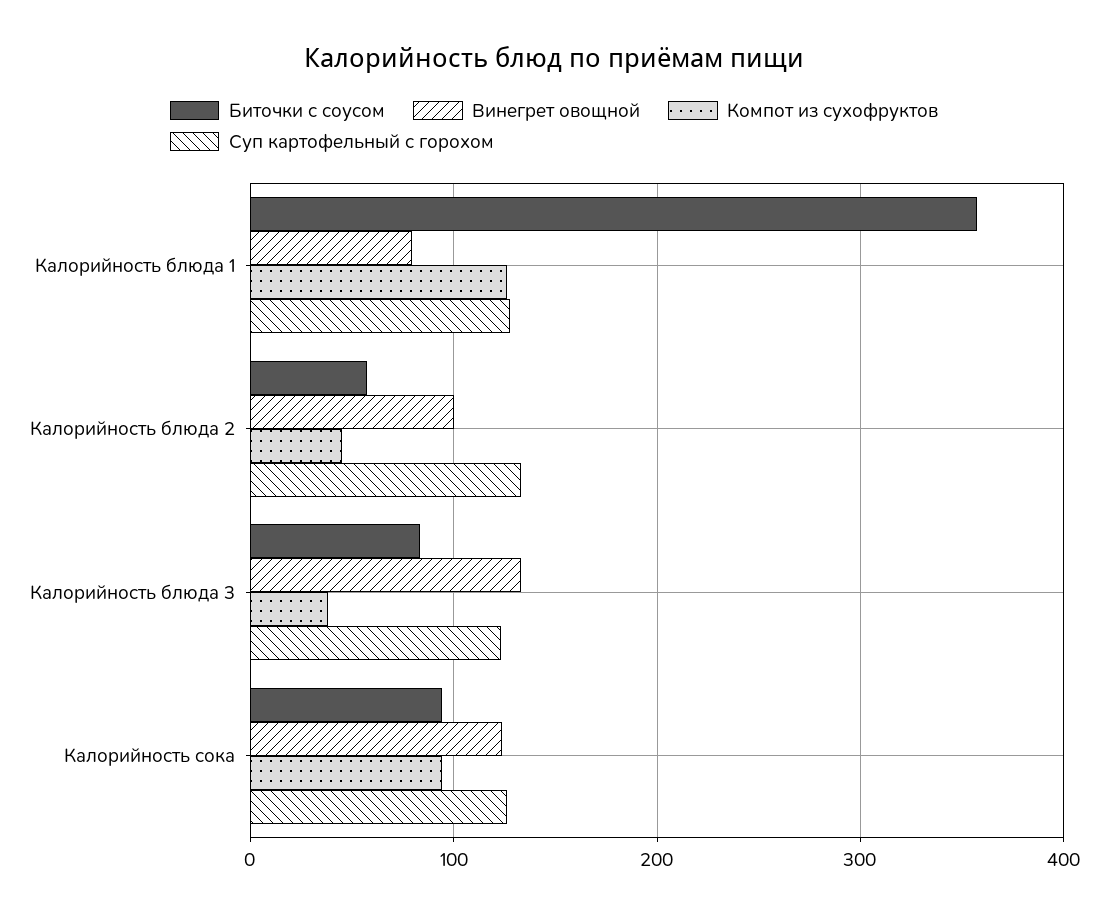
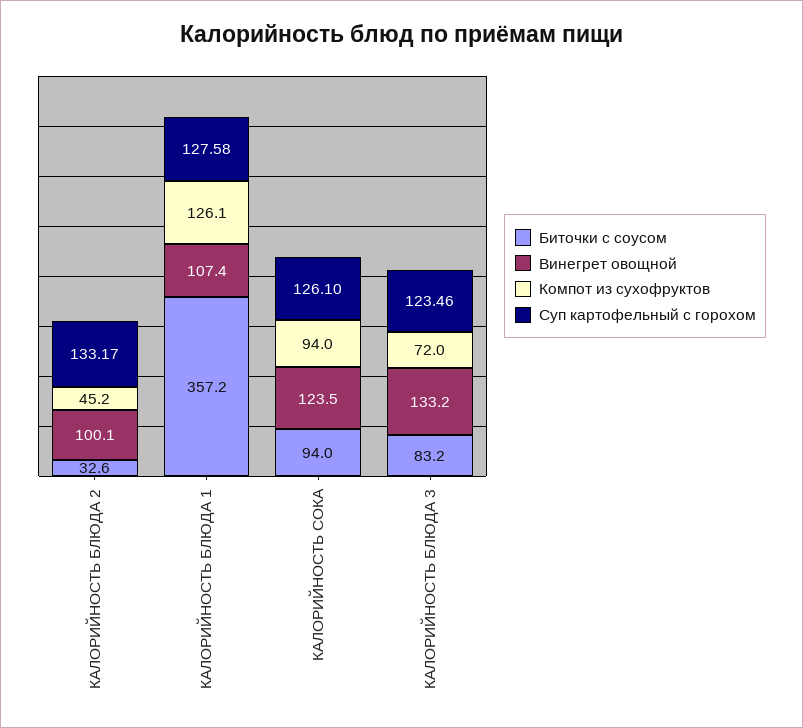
Винегрет овощной, Калорийность блюда 1: 80 -> 107.4
Биточки с соусом, Калорийность блюда 2: 60 -> 32.6
Компот из сухофруктов, Калорийность блюда 3: 40 -> 72

